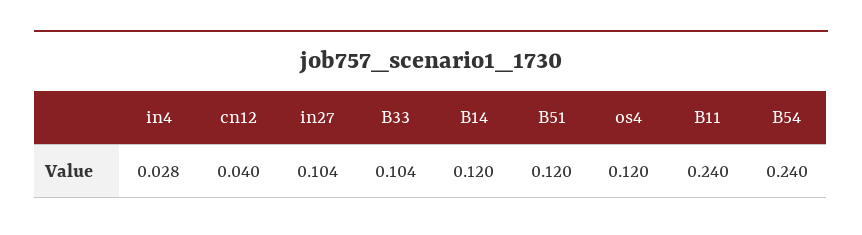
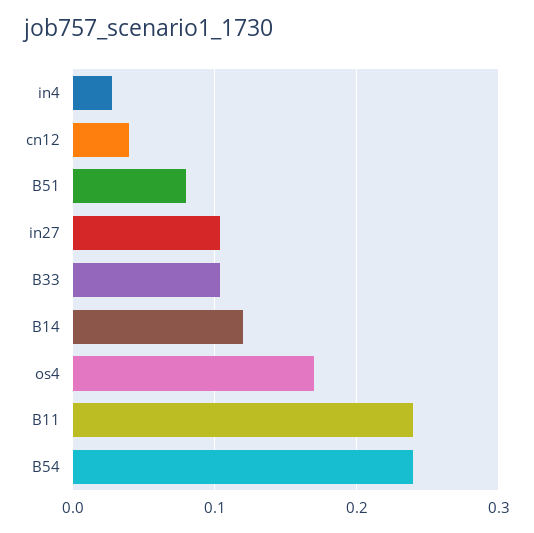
B51: 0.12 -> 0.08
os4: 0.12 -> 0.17

